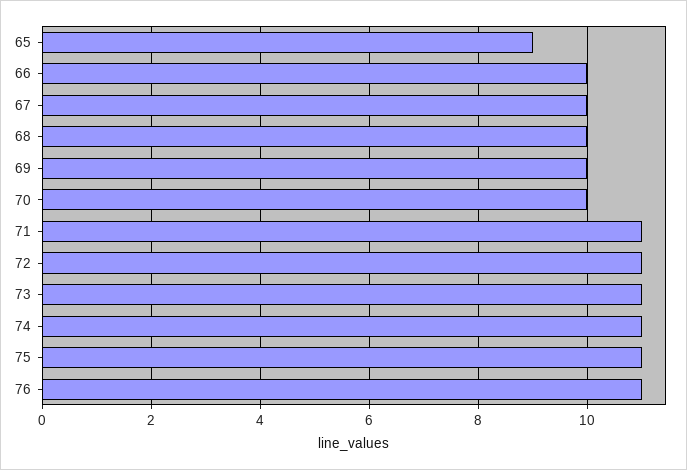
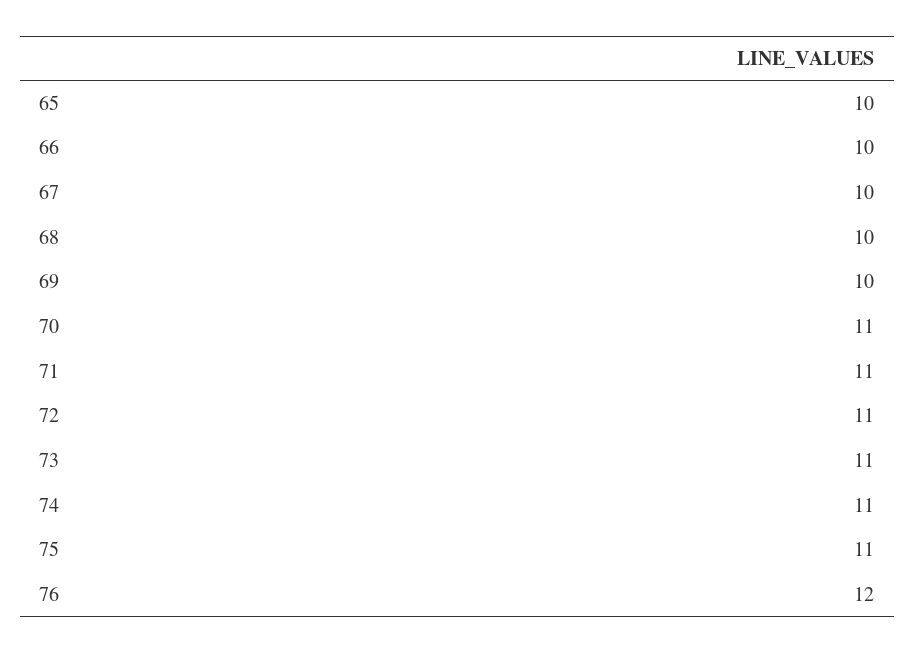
65: 9 -> 10
70: 10 -> 11
76: 11 -> 12

